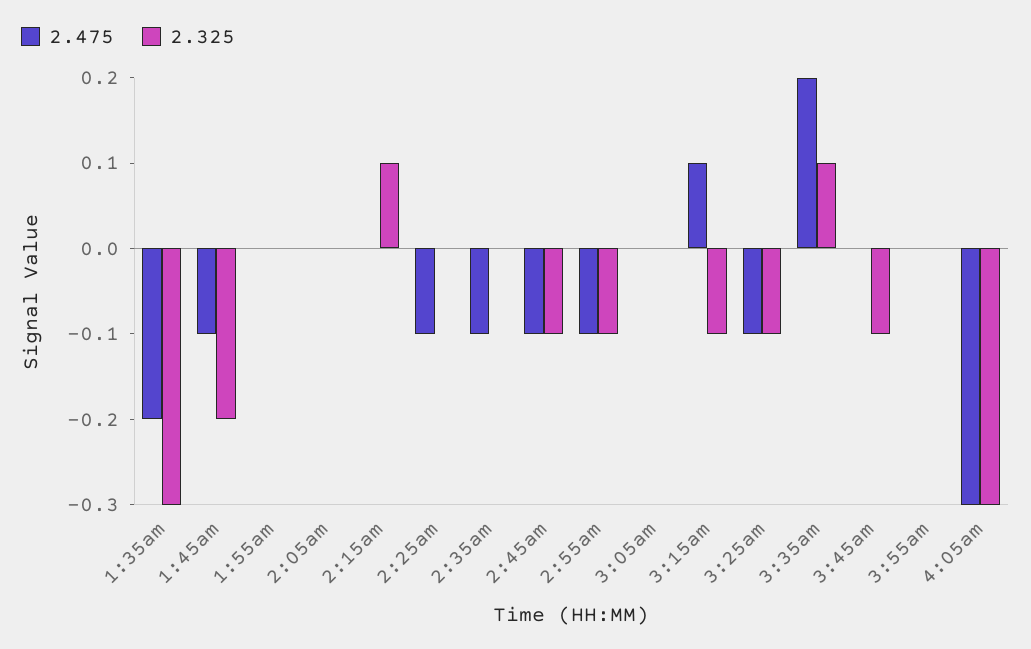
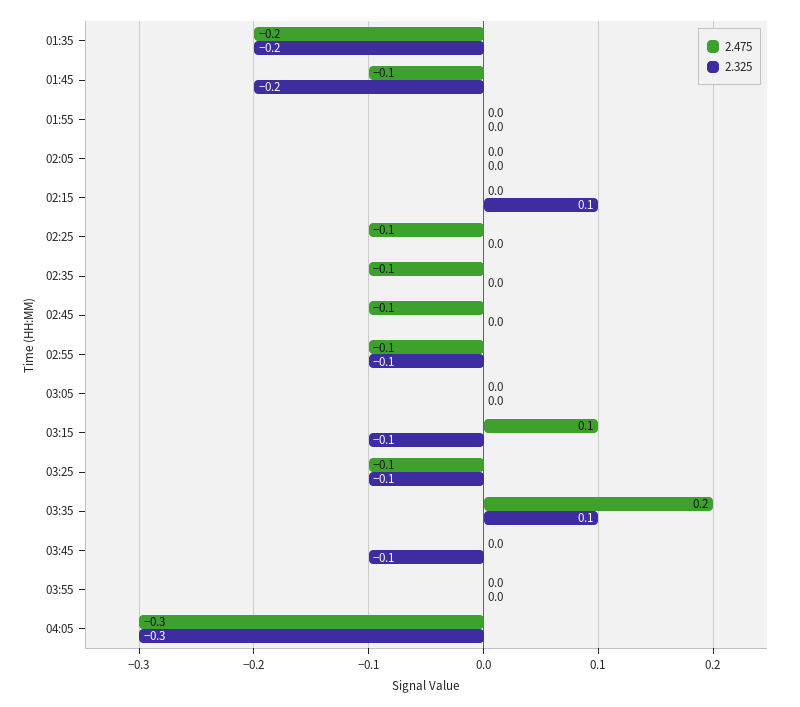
2.325, 1:35am: -0.3 -> -0.2
2.325, 2:45am: -0.1 -> 0

